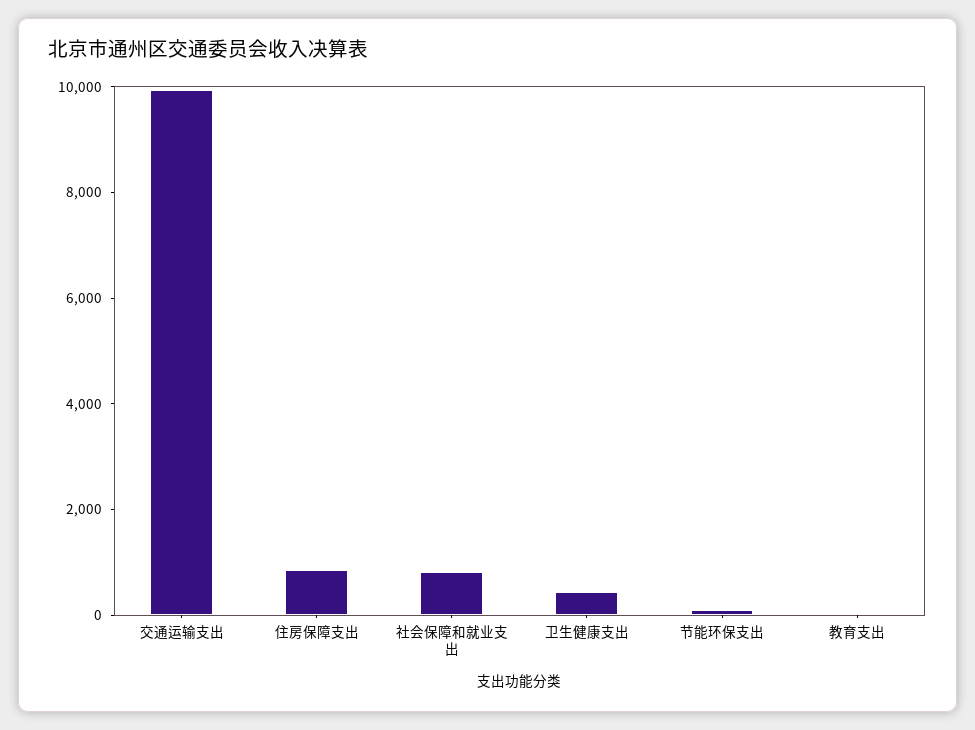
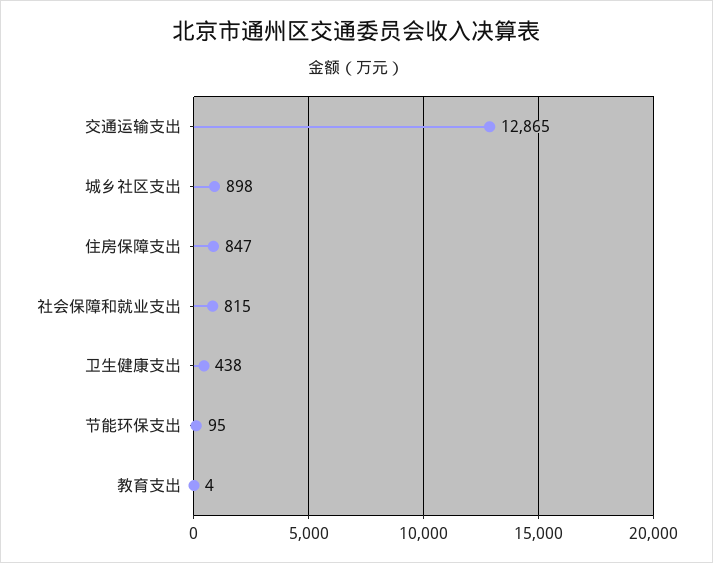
交通运输支出: 10000 -> 12865
城乡社区支出: none -> 898

